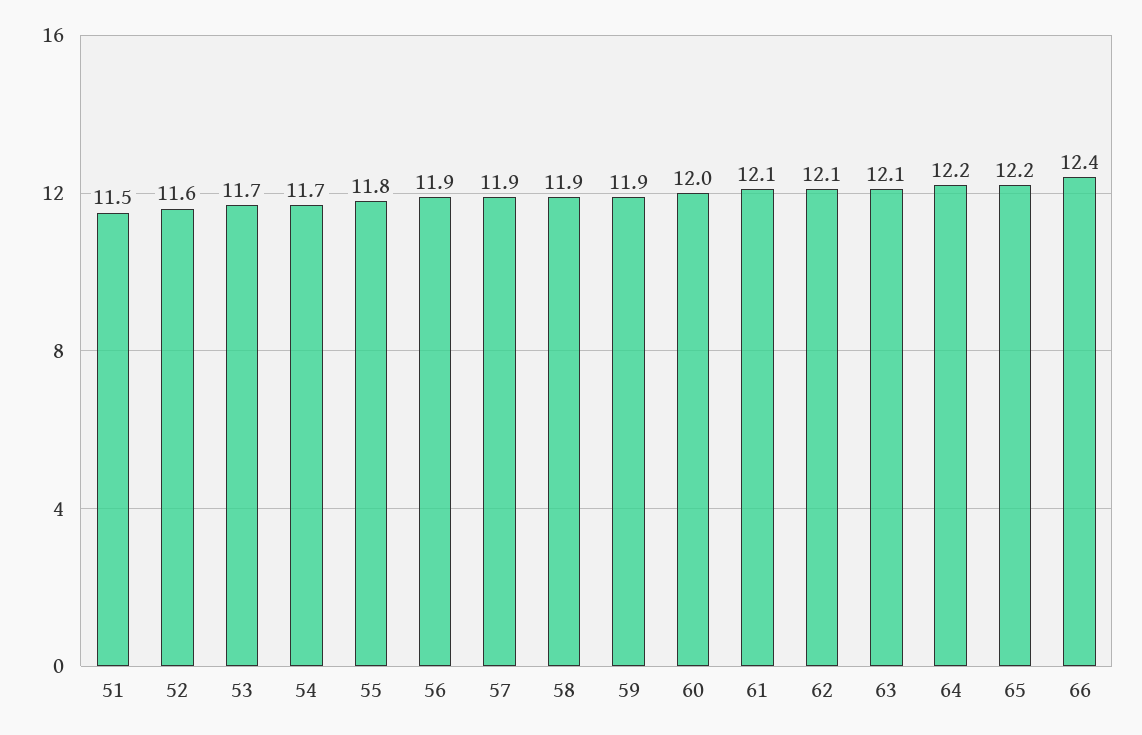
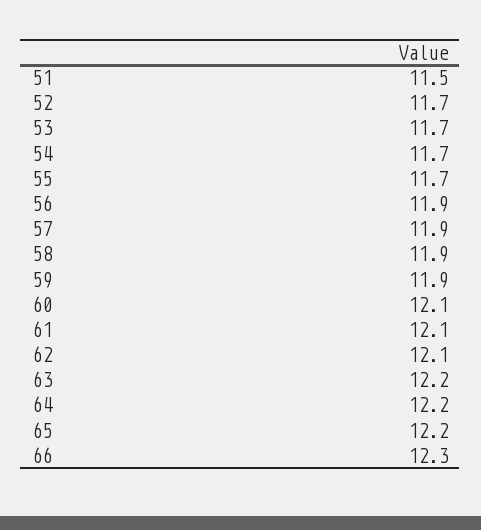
52: 11.6 -> 11.7
55: 11.8 -> 11.7
60: 12 -> 12.1
63: 12.1 -> 12.2
66: 12.4 -> 12.3

